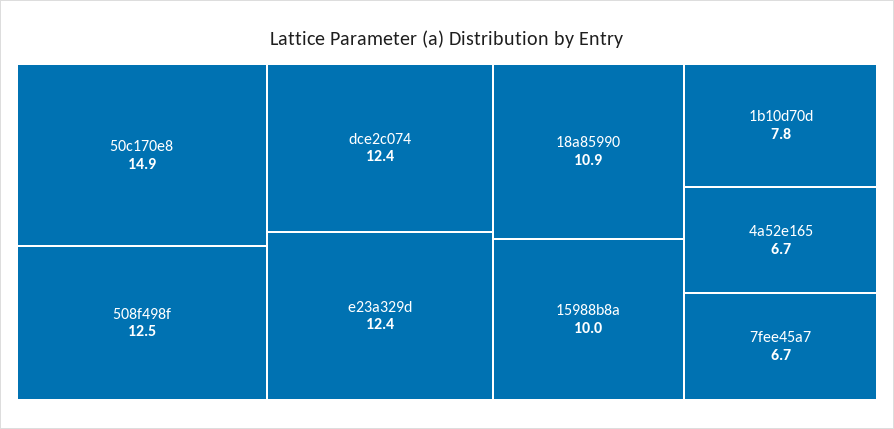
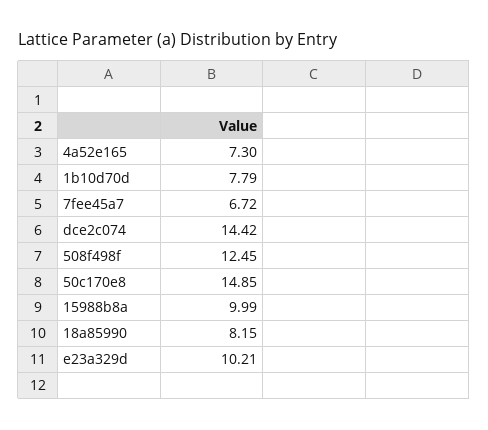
dce2c074: 12.4 -> 14.42
e23a329d: 12.4 -> 10.21
18a85990: 10.9 -> 8.15
4a52e165: 6.7 -> 7.3

